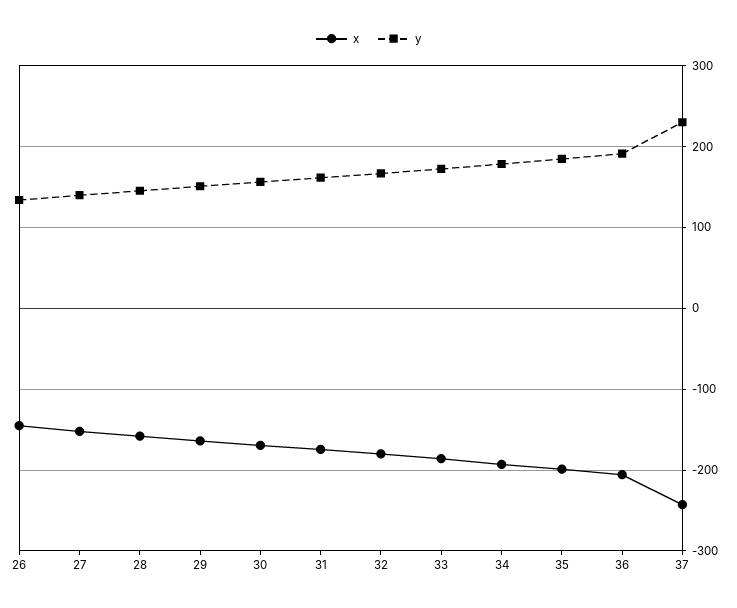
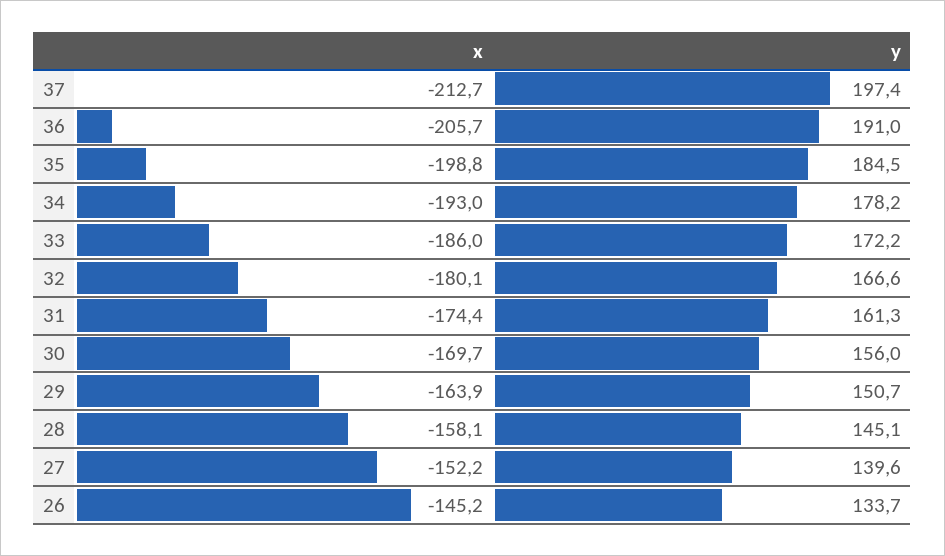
x, 37: -240 -> -212.7
y, 37: 230 -> 197.4

